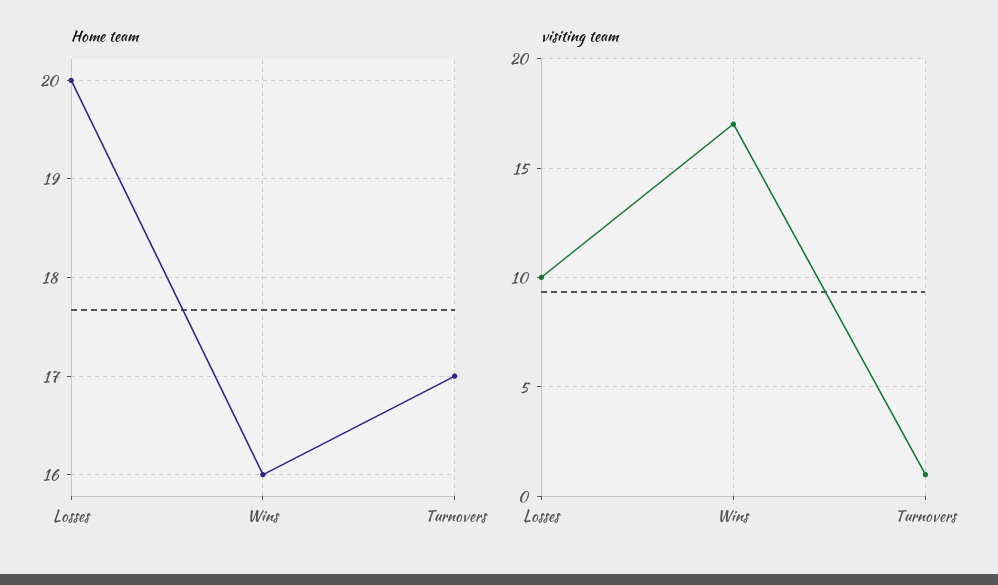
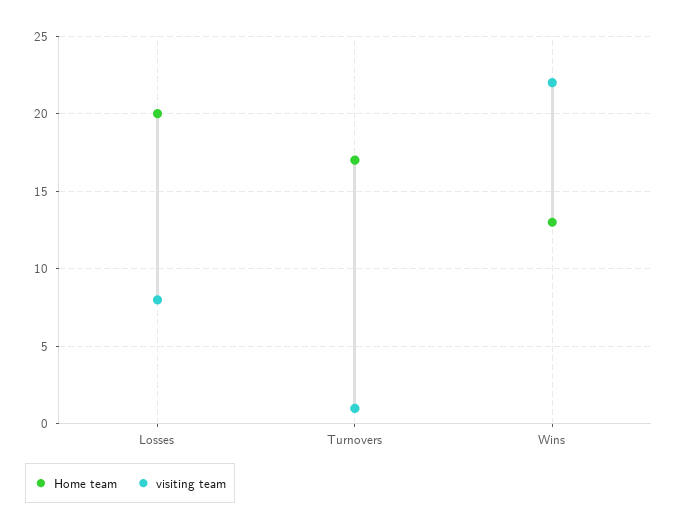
Home team, Wins: 16 -> 13
visiting team, Losses: 10 -> 8
visiting team, Wins: 17 -> 22

